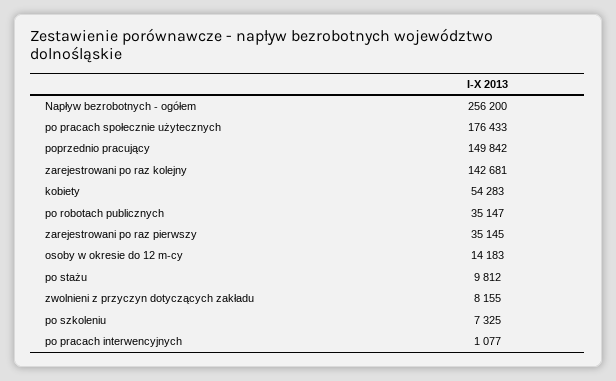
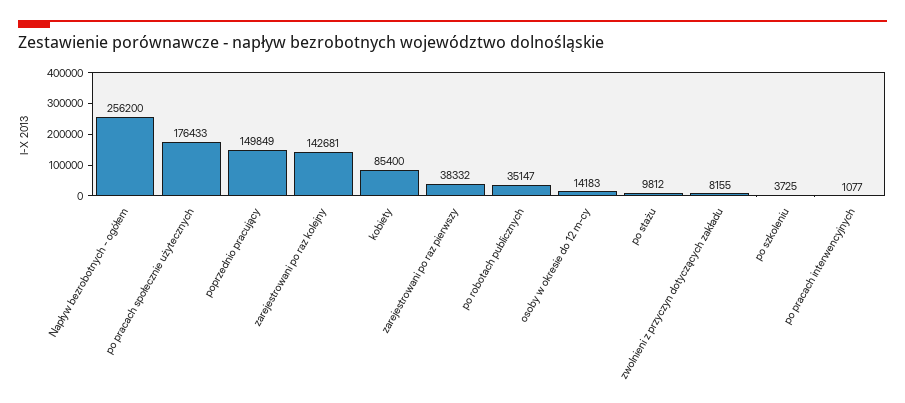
poprzednio pracujący: 149842 -> 149849
kobiety: 54283 -> 85400
zarejestrowani po raz pierwszy: 35145 -> 38332
po szkoleniu: 7325 -> 3725

